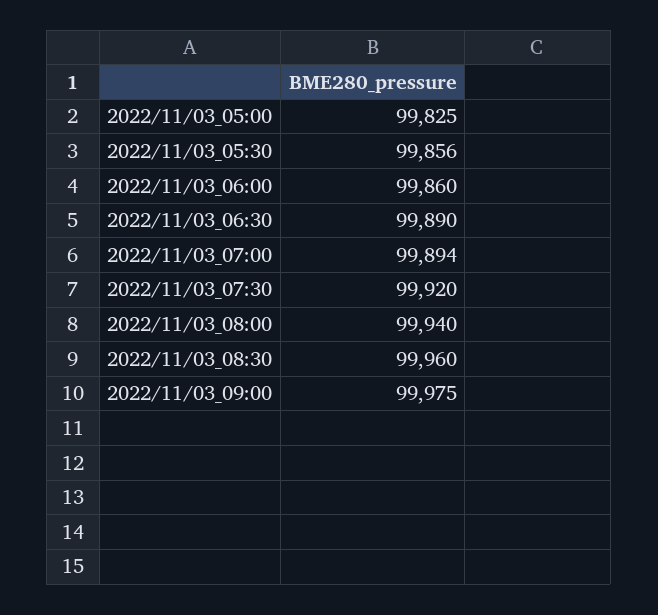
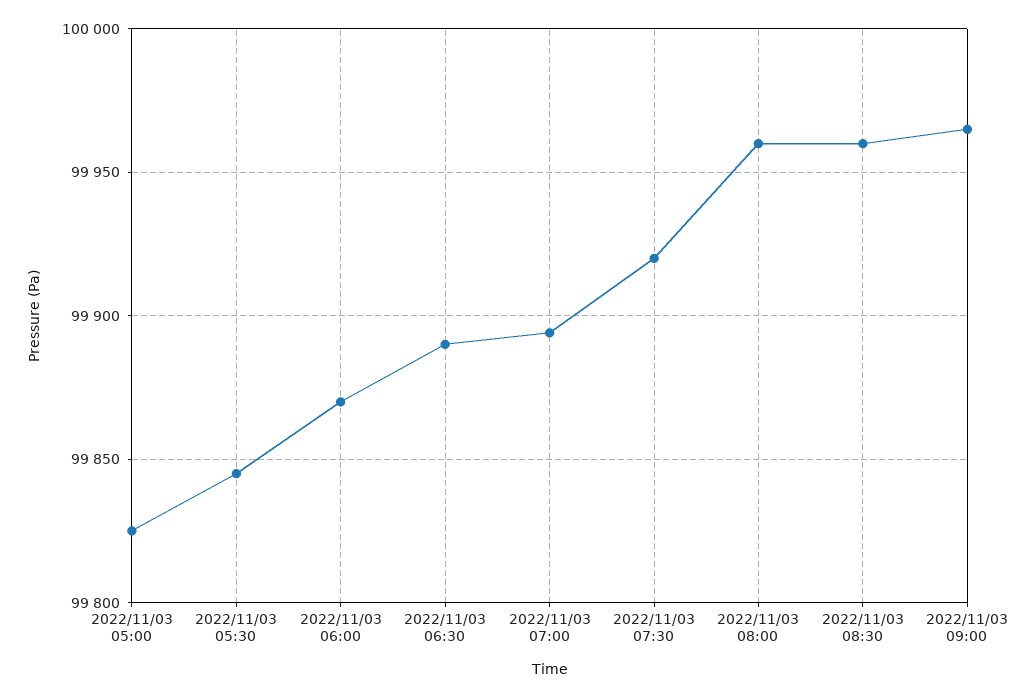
2022/11/03_05:30: 99856 -> 99845
2022/11/03_06:00: 99860 -> 99870
2022/11/03_08:00: 99940 -> 99960
2022/11/03_09:00: 99975 -> 99965

